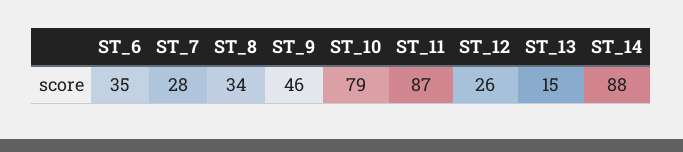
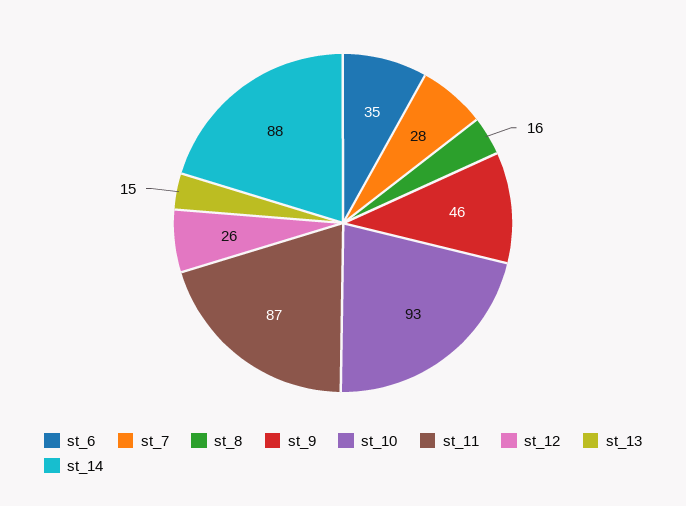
ST_8: 34 -> 16
ST_10: 79 -> 93

